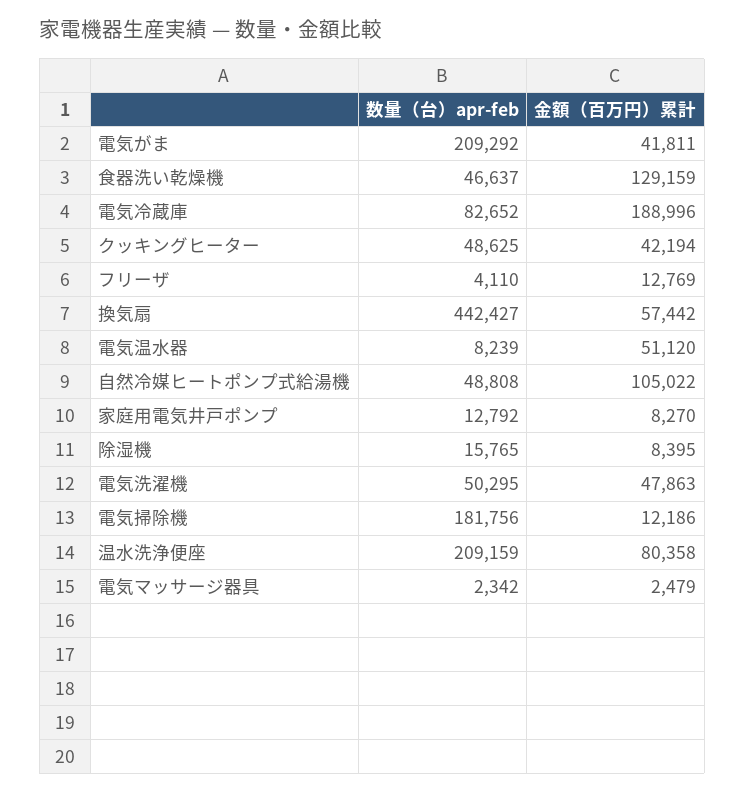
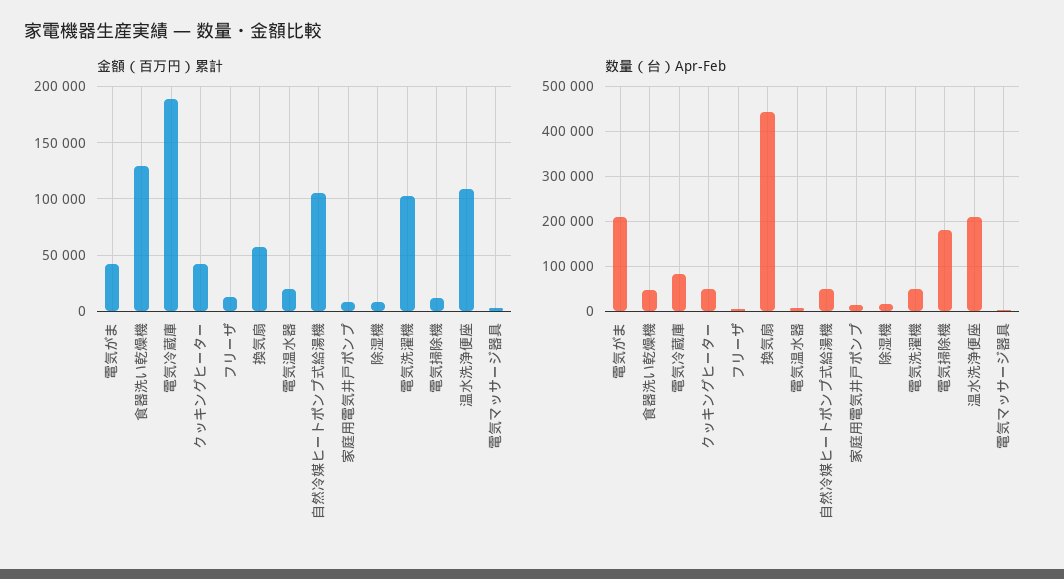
金額（百万円）累計, 電気温水器: 51120 -> 20000
金額（百万円）累計, 電気洗濯機: 47863 -> 100000
金額（百万円）累計, 温水洗浄便座: 80358 -> 110000

